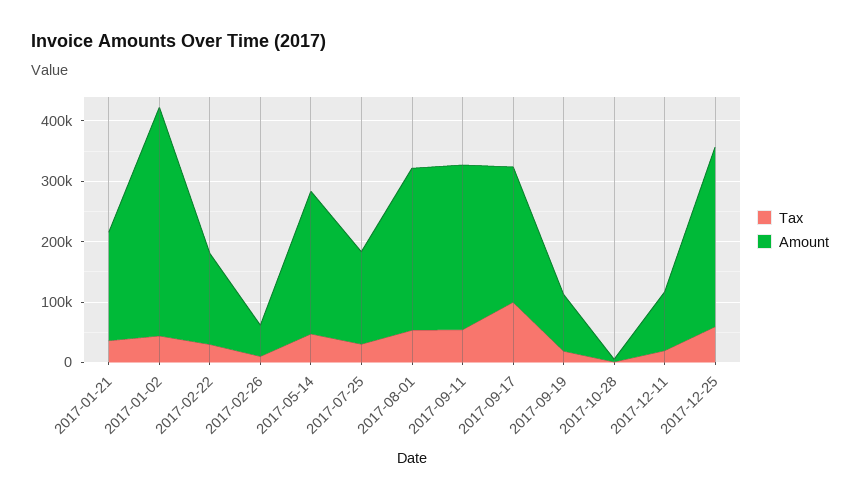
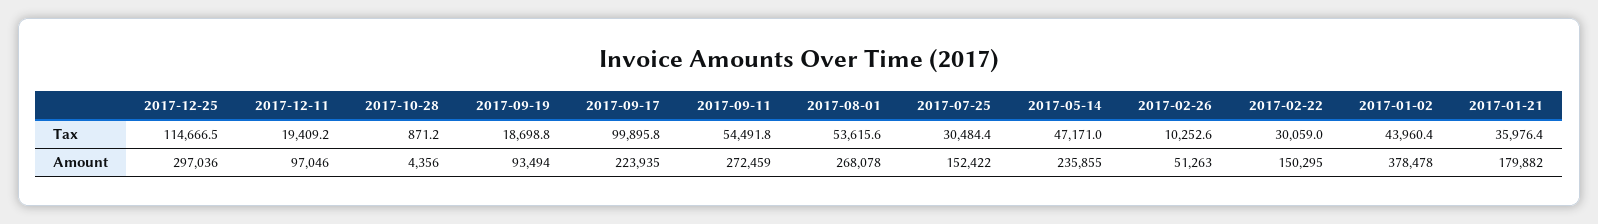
Tax, 2017-12-25: 60000 -> 114666.5

